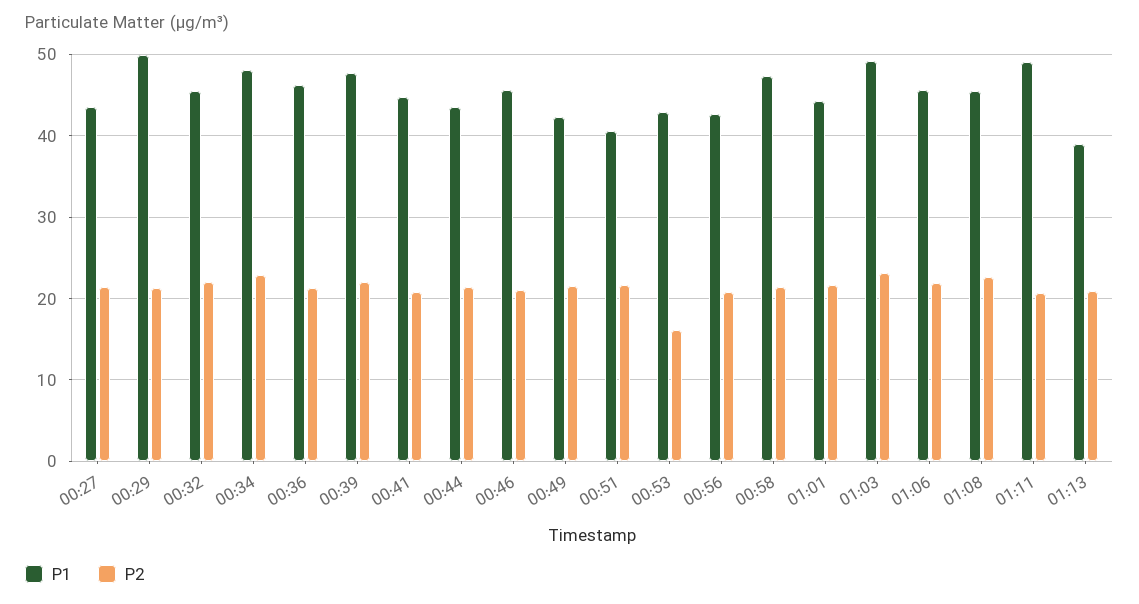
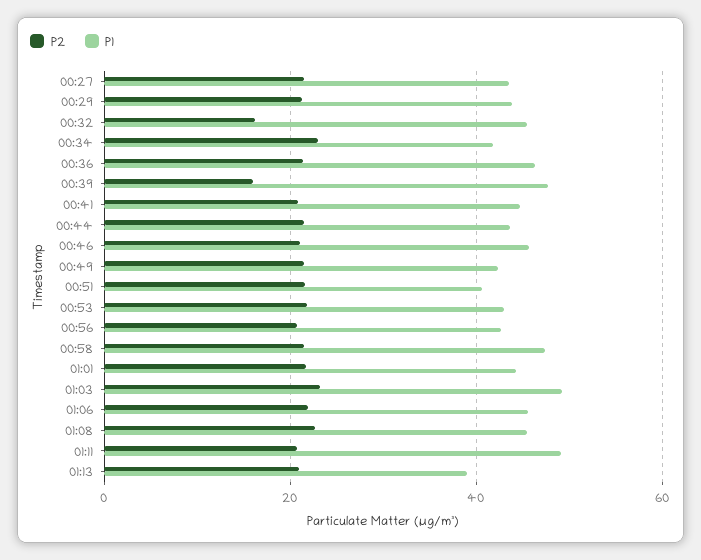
P1, 00:29: 50 -> 44
P2, 00:32: 22 -> 16
P1, 00:34: 48 -> 42
P2, 00:39: 22 -> 16
P2, 00:53: 16 -> 22

